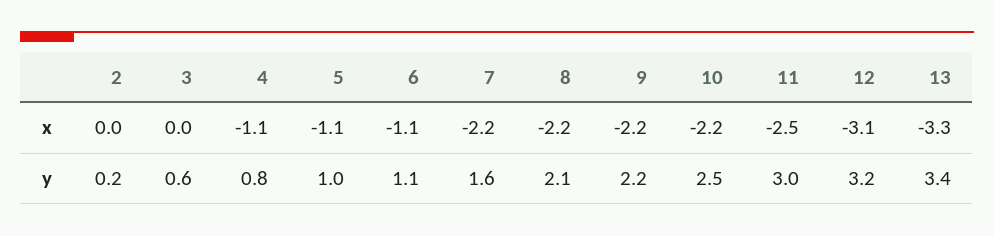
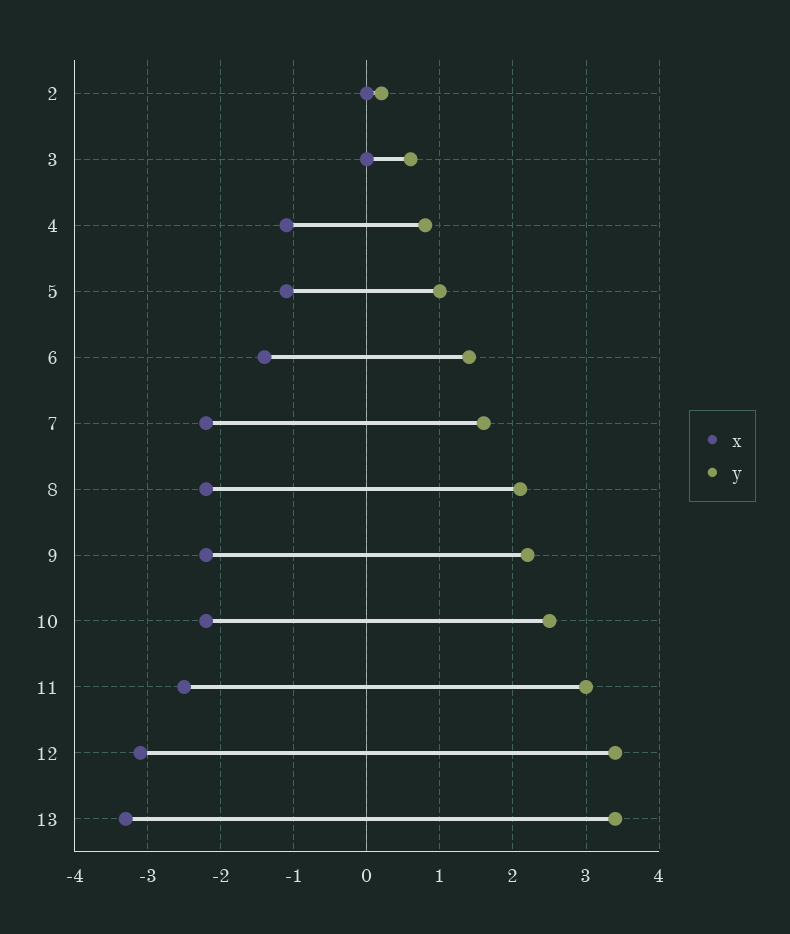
x, 6: -1.1 -> -1.4
y, 6: 1.1 -> 1.4
y, 12: 3.2 -> 3.4

